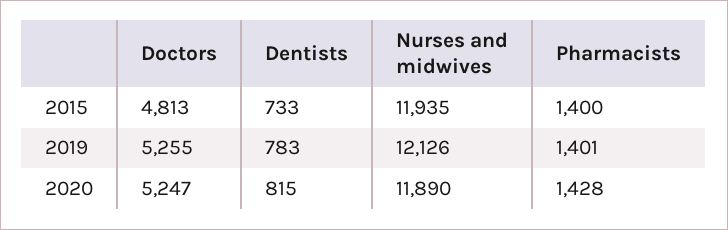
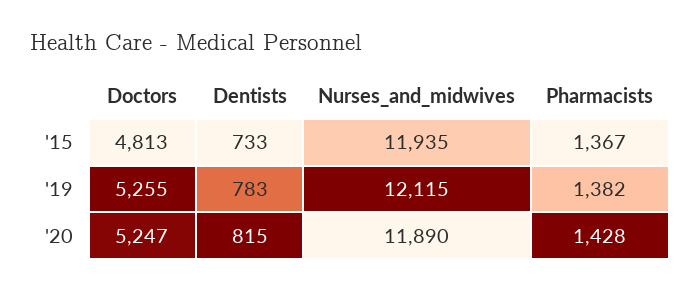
Pharmacists, 2015: 1400 -> 1367
Nurses and midwives, 2019: 12126 -> 12115
Pharmacists, 2019: 1401 -> 1382

